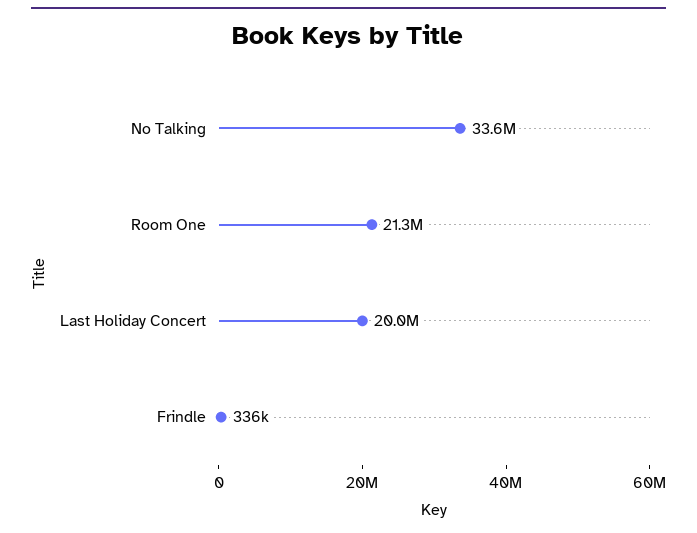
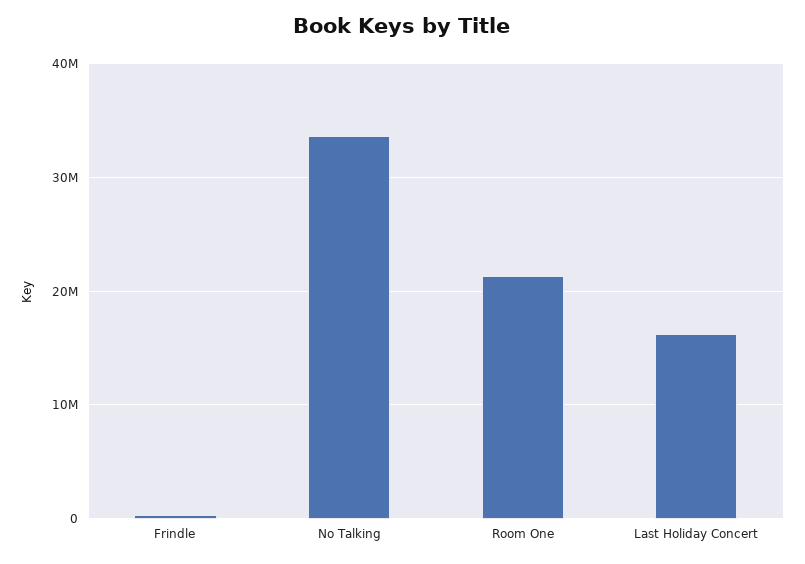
Last Holiday Concert: 20000000 -> 16000000

